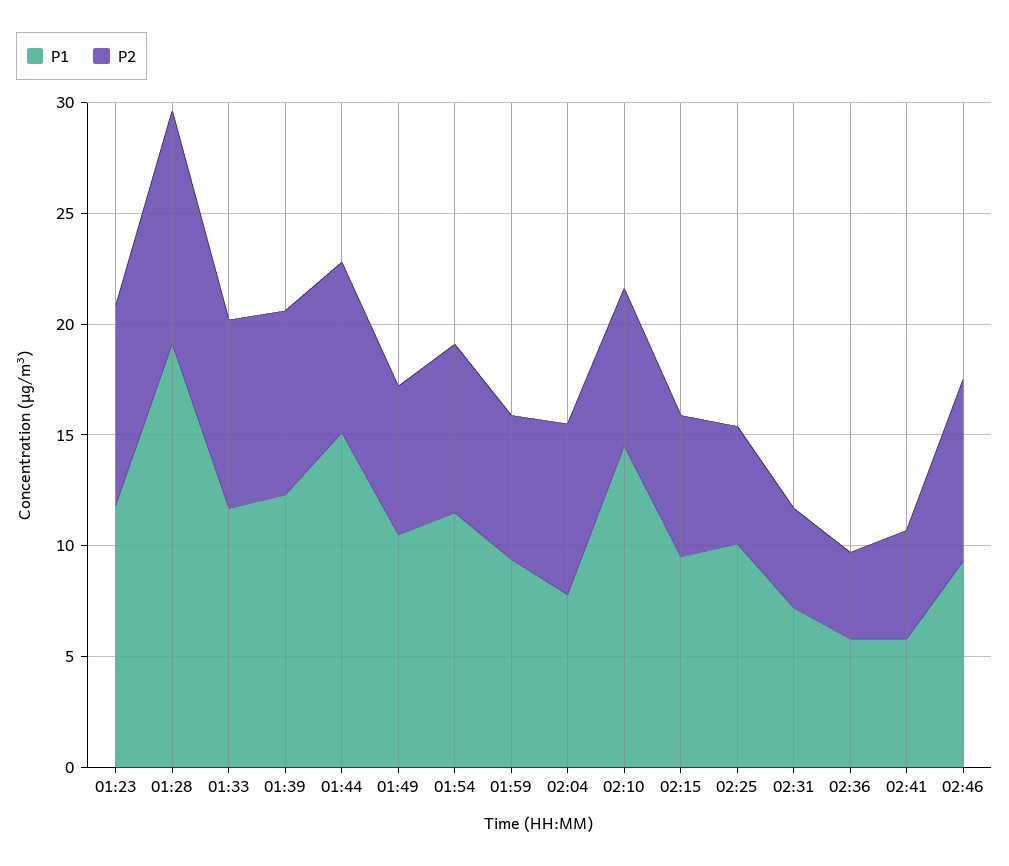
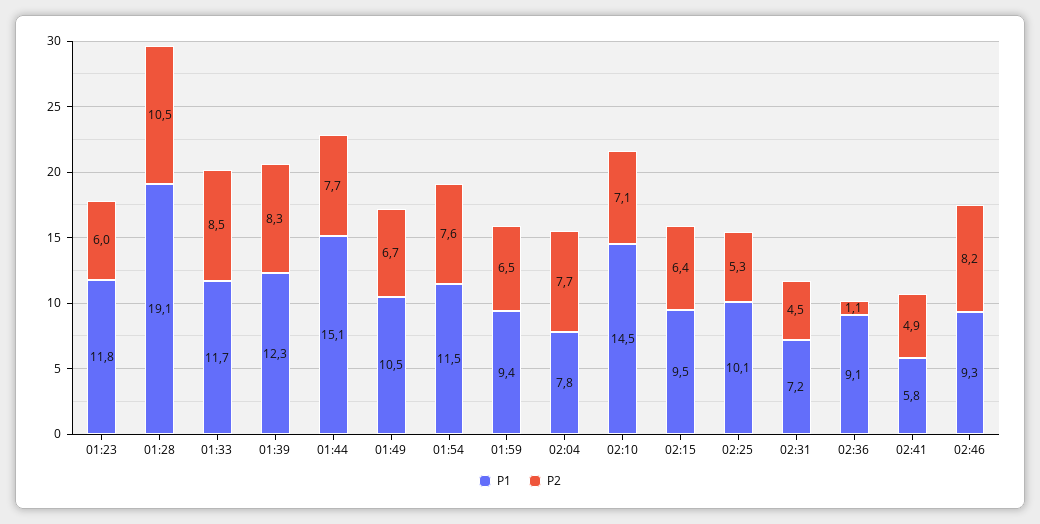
P2, 01:23: 9 -> 6
P1, 02:36: 6 -> 9.1
P2, 02:36: 4 -> 1.1

